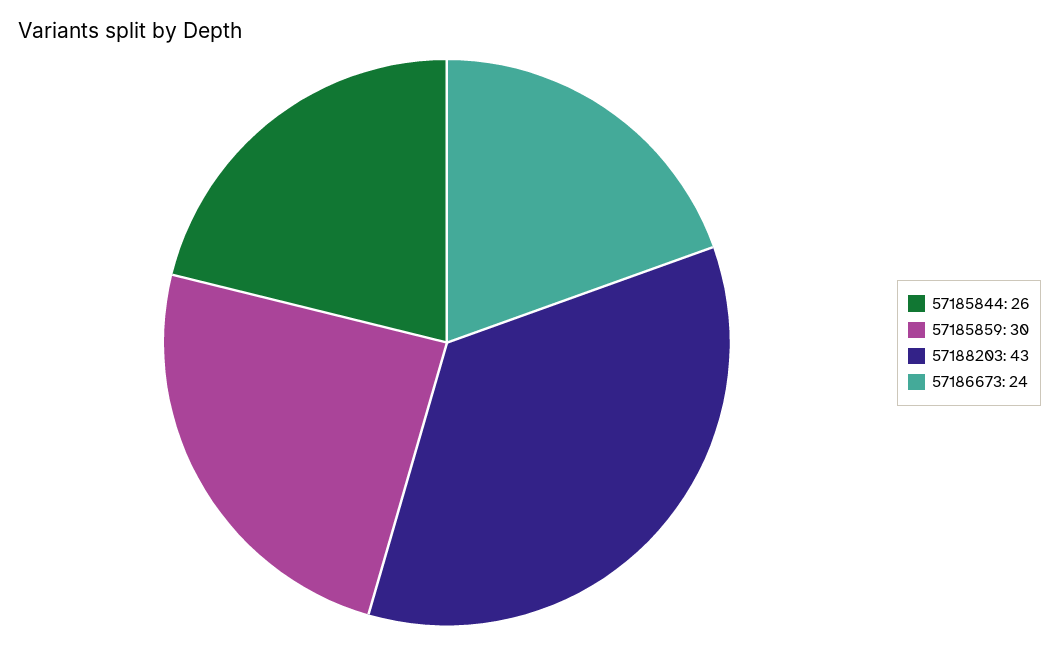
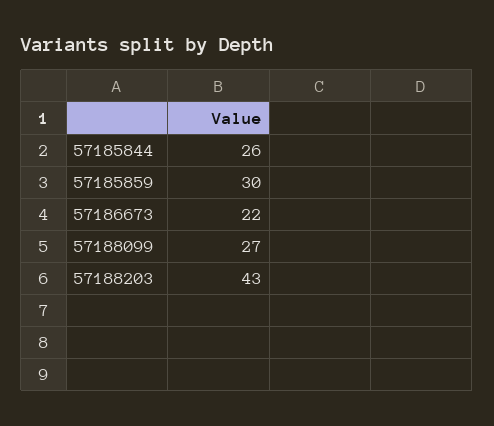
57186673: 24 -> 22
57188099: none -> 27

